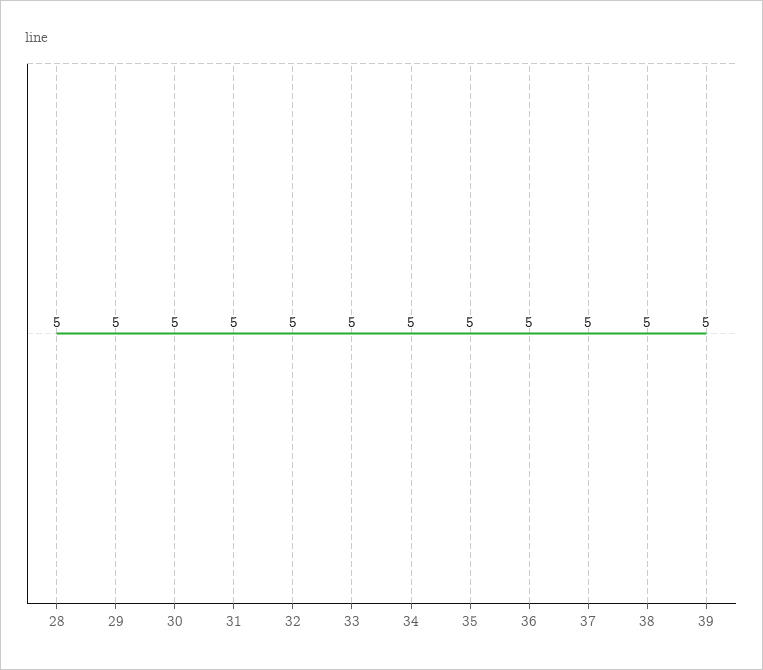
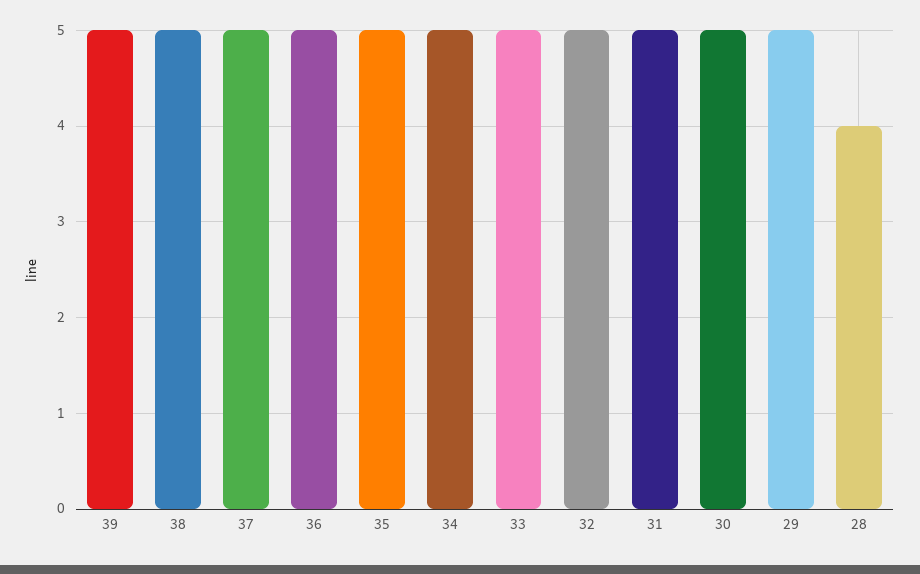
28: 5 -> 4

